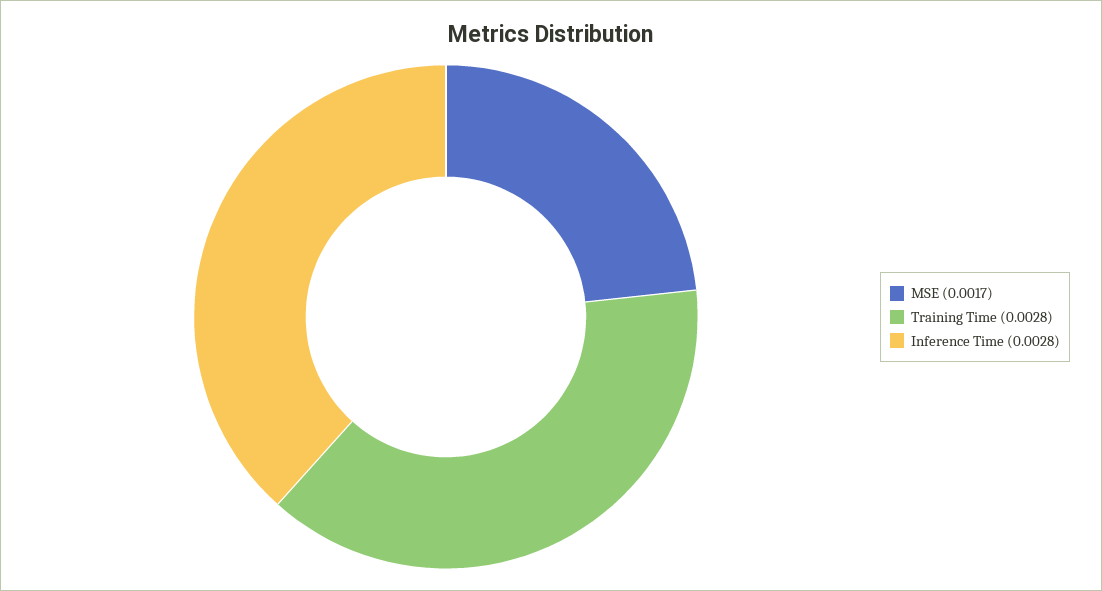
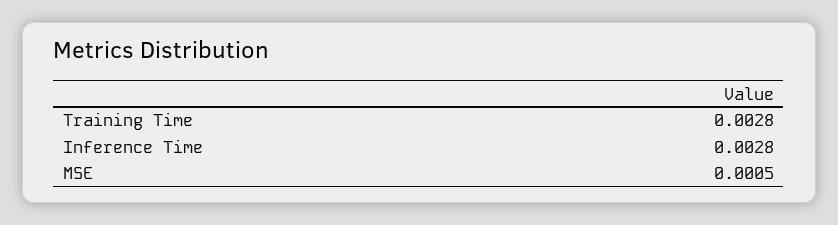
MSE: 0.0017 -> 0.0005

